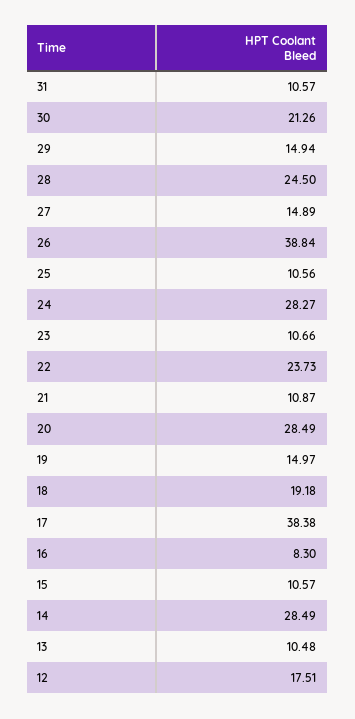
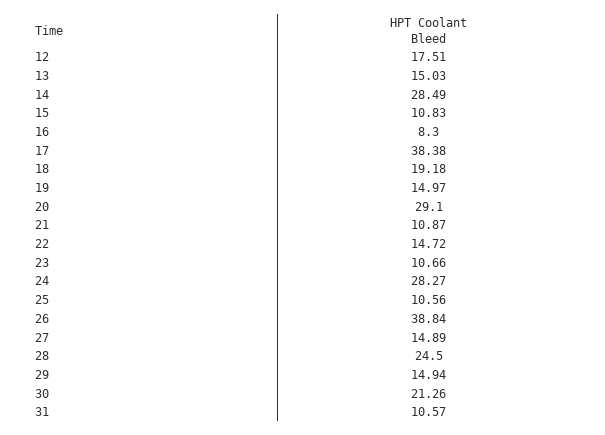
22: 23.73 -> 14.72
20: 28.49 -> 29.1
15: 10.57 -> 10.83
13: 10.48 -> 15.03

